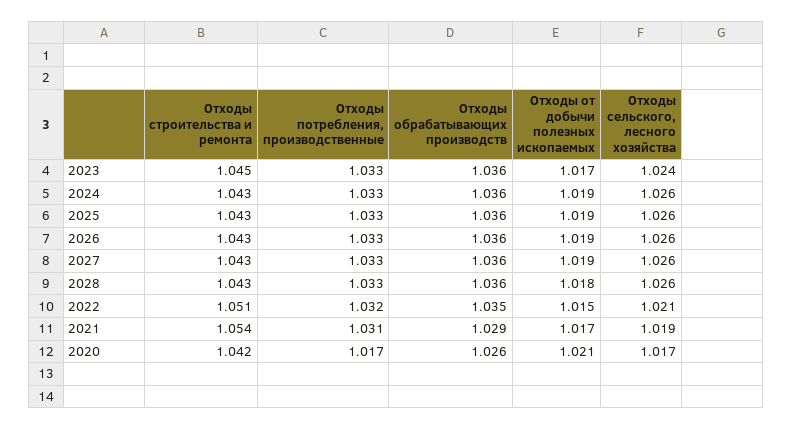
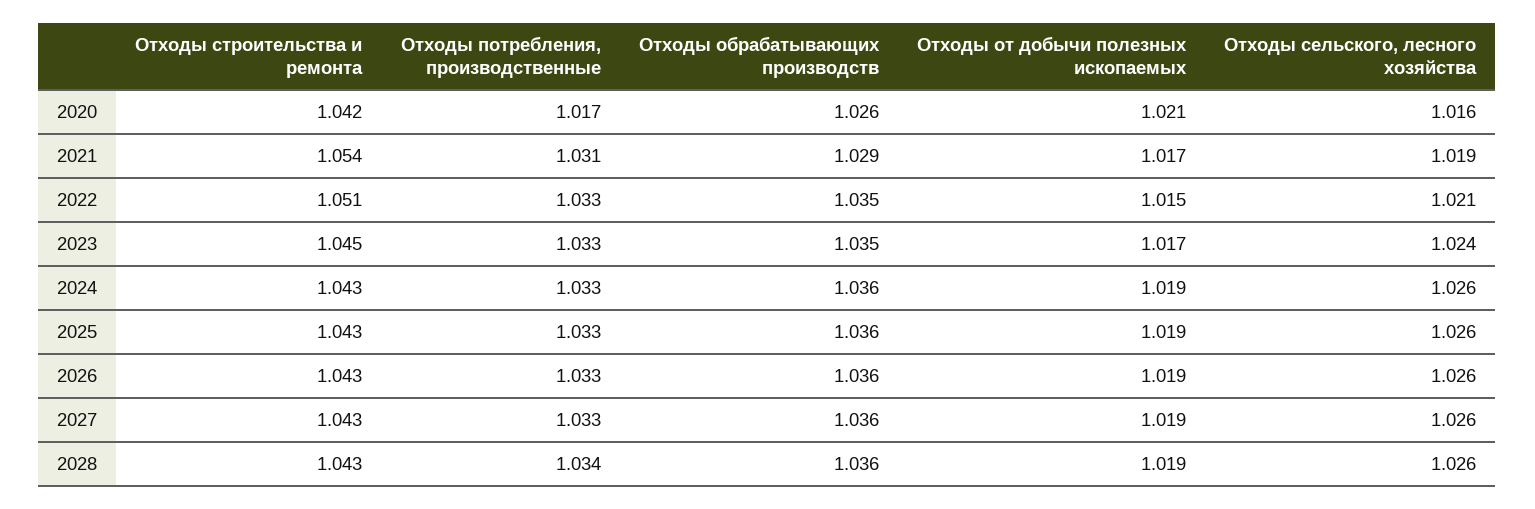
Отходы обрабатывающих производств, 2023: 1.036 -> 1.035
Отходы потребления, производственные, 2028: 1.033 -> 1.034
Отходы от добычи полезных ископаемых, 2028: 1.018 -> 1.019
Отходы потребления, производственные, 2022: 1.032 -> 1.033
Отходы сельского, лесного хозяйства, 2020: 1.017 -> 1.016

